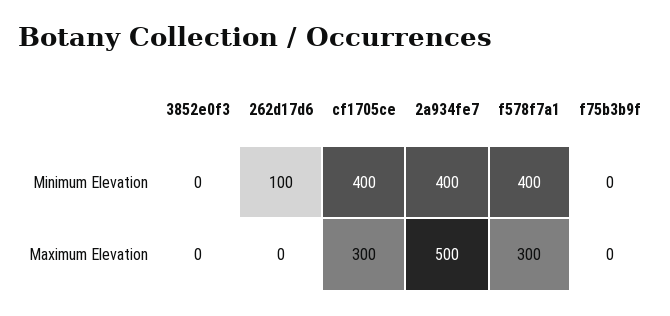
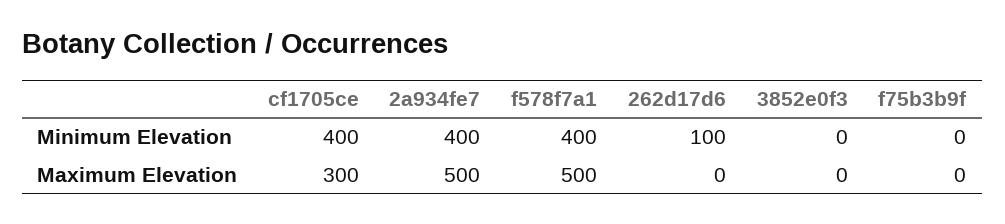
f578f7a1, Maximum Elevation: 300 -> 500

